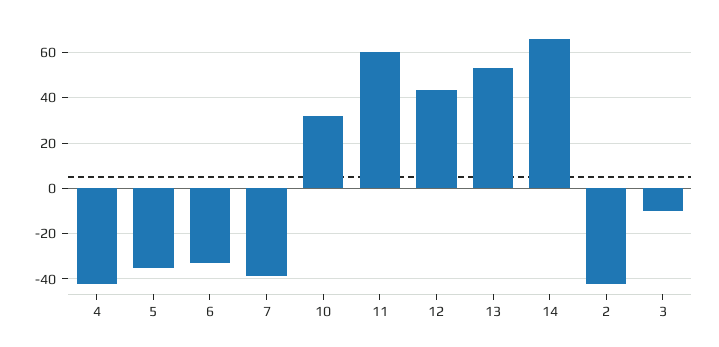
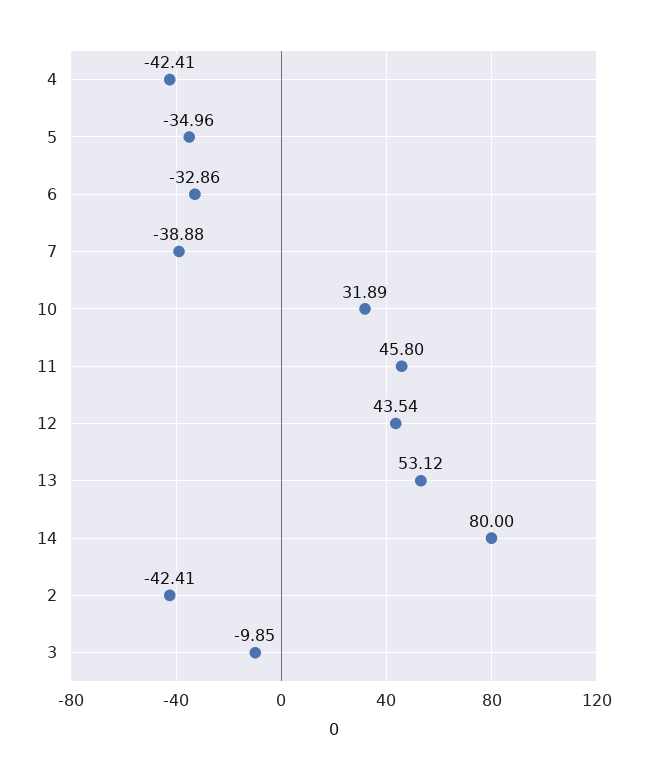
11: 60 -> 45.8
14: 65 -> 80

